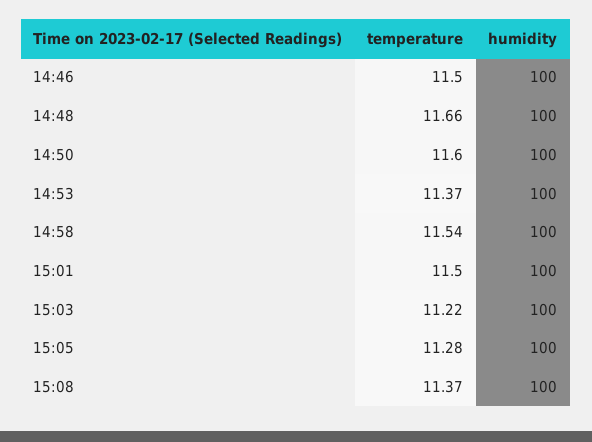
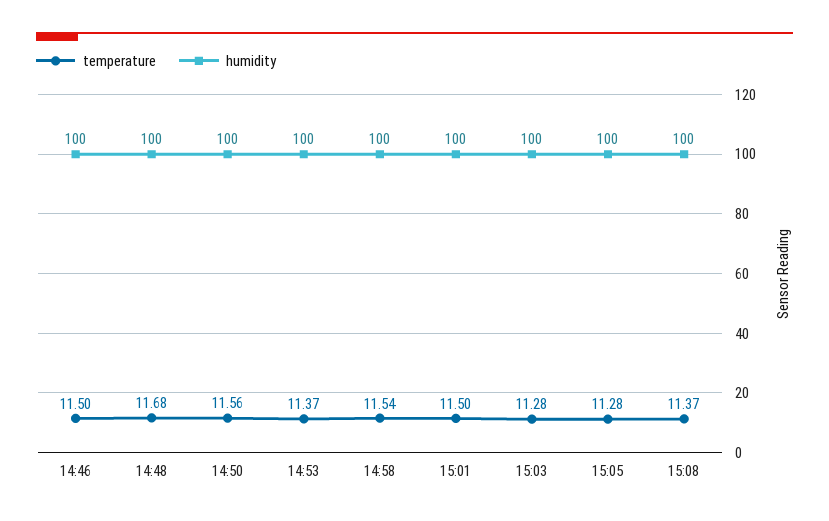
temperature, 14:48: 11.66 -> 11.68
temperature, 14:50: 11.6 -> 11.56
temperature, 15:03: 11.22 -> 11.28

